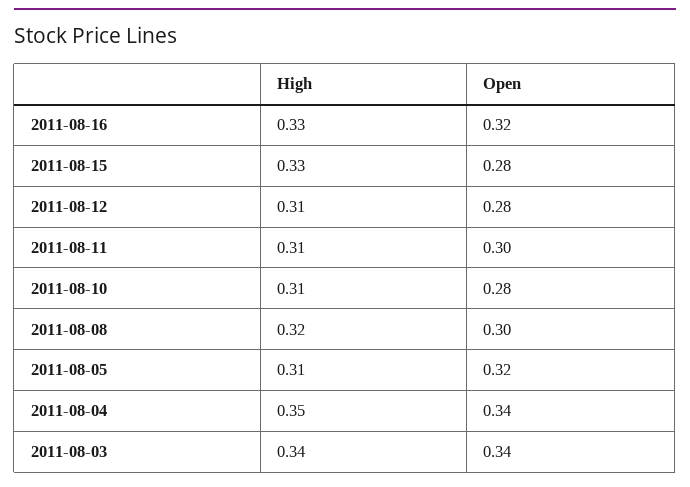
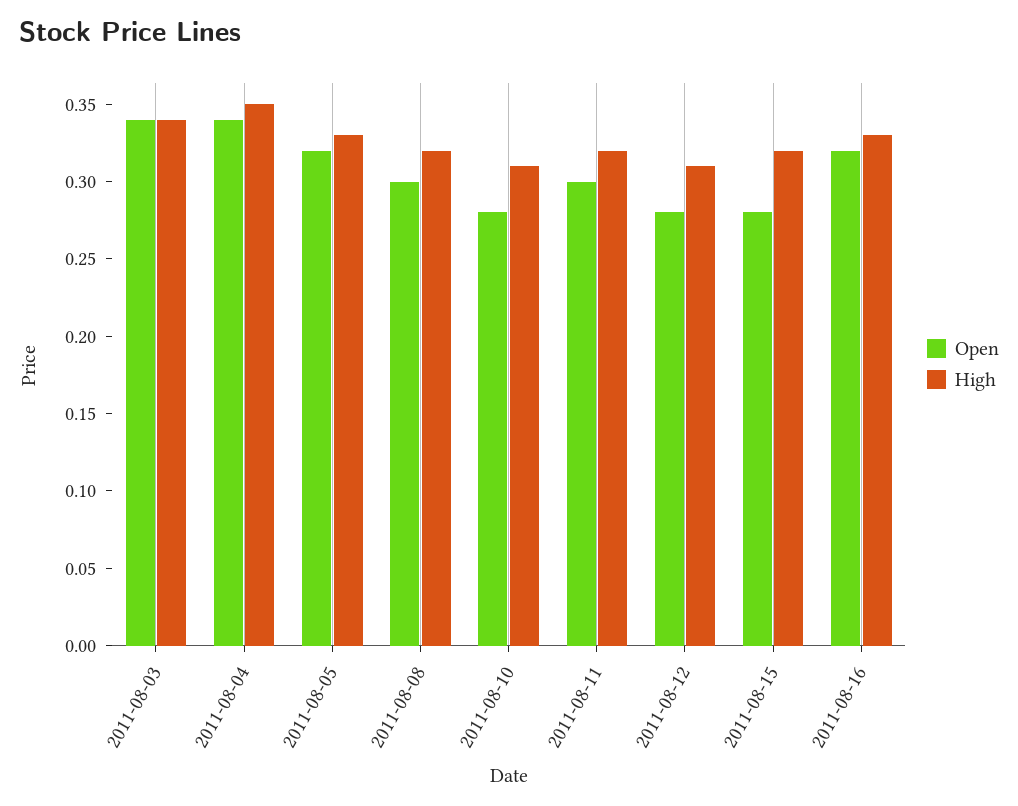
High, 2011-08-15: 0.33 -> 0.32
High, 2011-08-11: 0.31 -> 0.32
High, 2011-08-05: 0.31 -> 0.33

